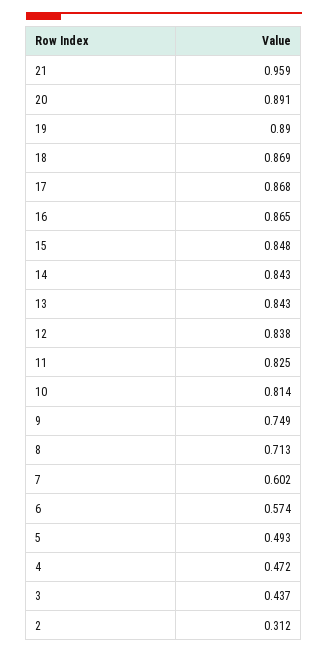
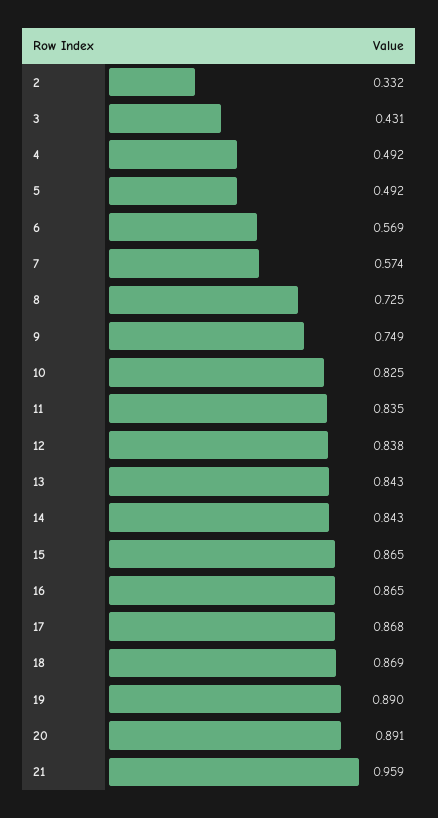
15: 0.848 -> 0.865
11: 0.825 -> 0.835
10: 0.814 -> 0.825
8: 0.713 -> 0.725
7: 0.602 -> 0.574
6: 0.574 -> 0.569
5: 0.493 -> 0.492
4: 0.472 -> 0.492
3: 0.437 -> 0.431
2: 0.312 -> 0.332

